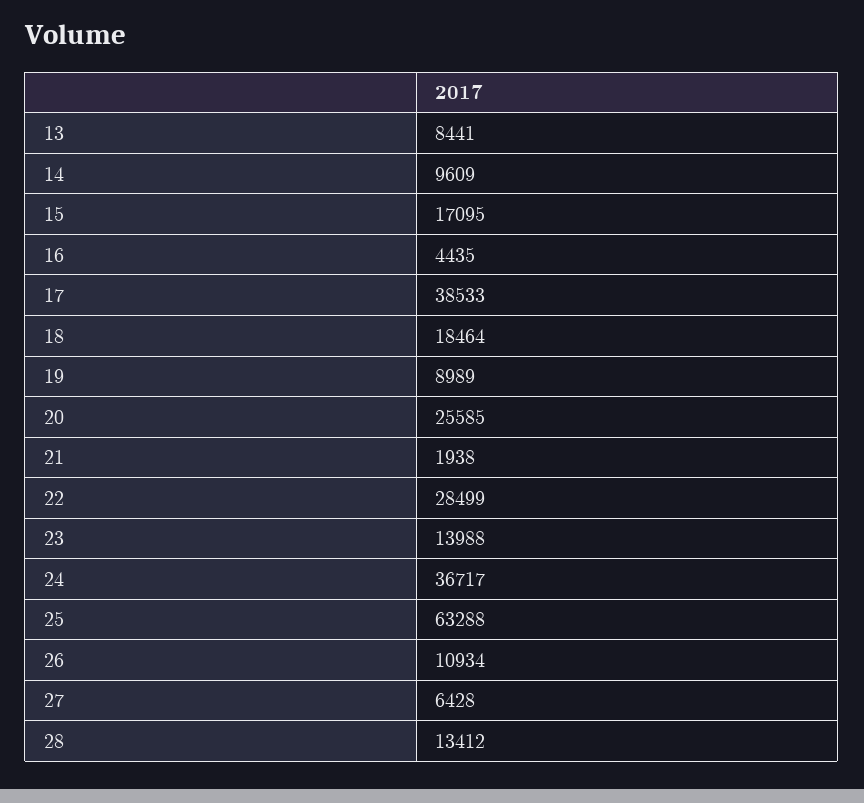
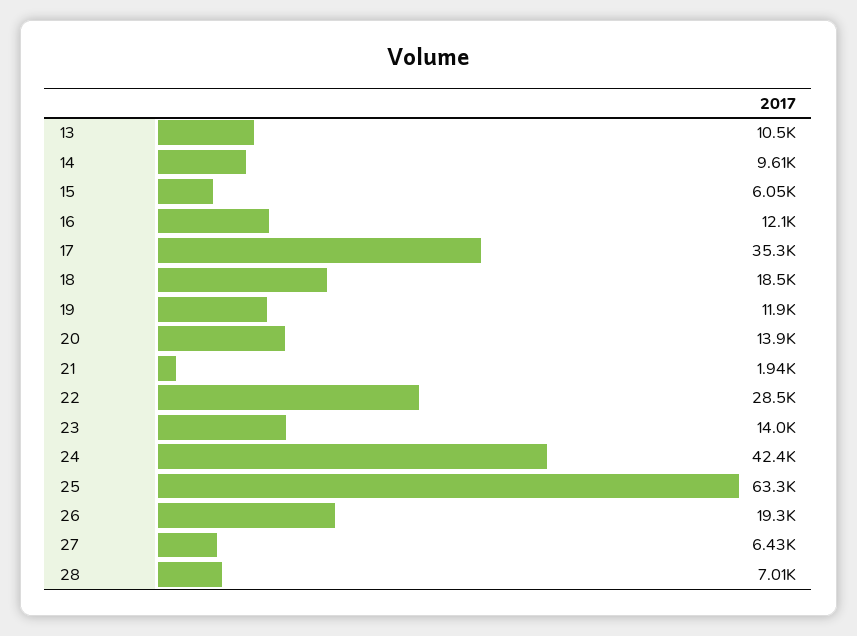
13: 8441 -> 10500
15: 17095 -> 6050
16: 4435 -> 12100
17: 38533 -> 35300
19: 8989 -> 11900
20: 25585 -> 13900
24: 36717 -> 42400
26: 10934 -> 19300
28: 13412 -> 7010

